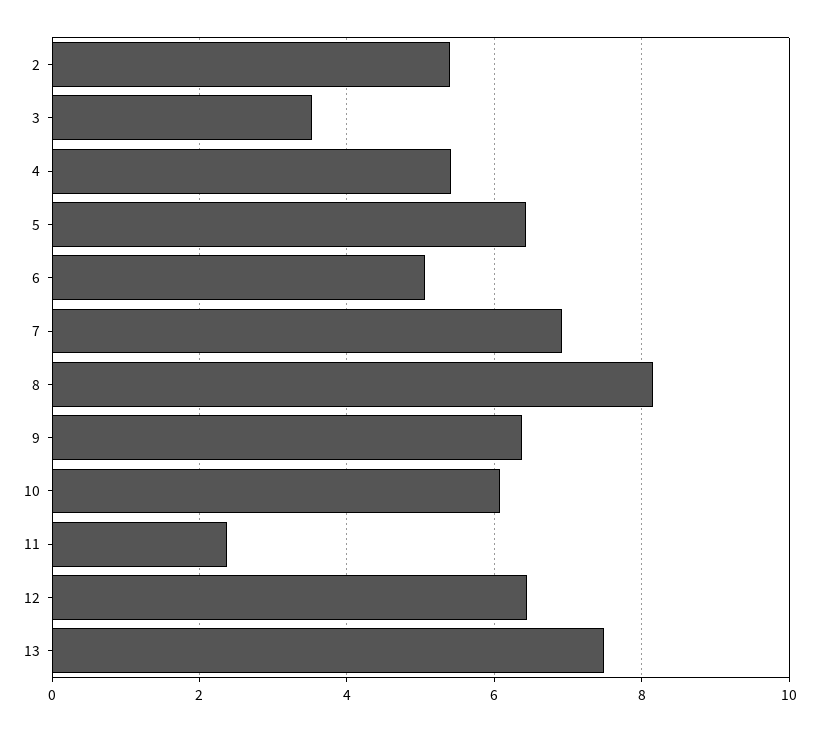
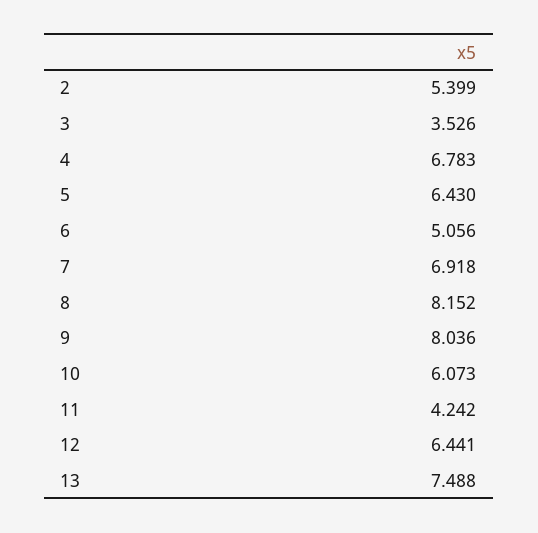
4: 5.4 -> 6.783
9: 6.4 -> 8.036
11: 2.4 -> 4.242

